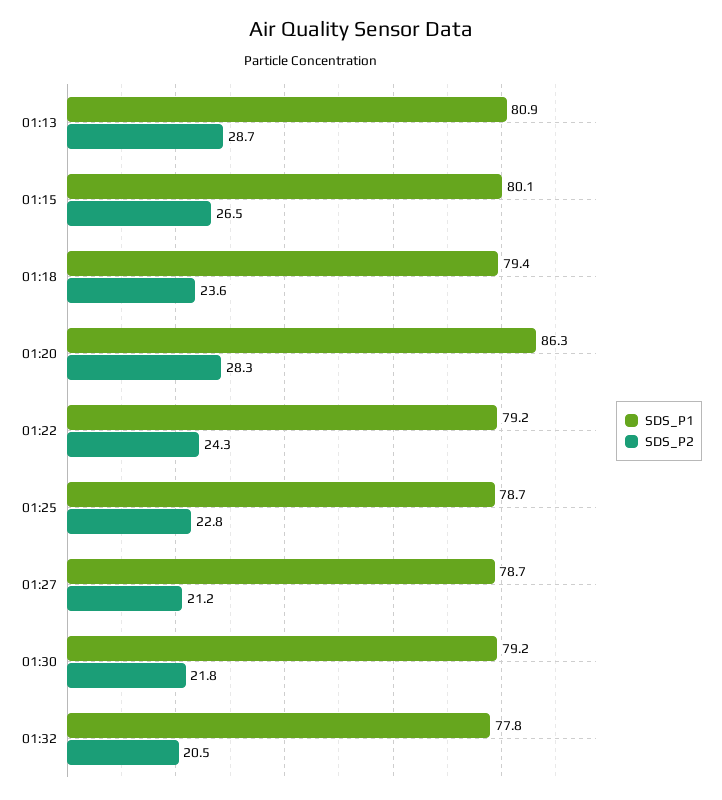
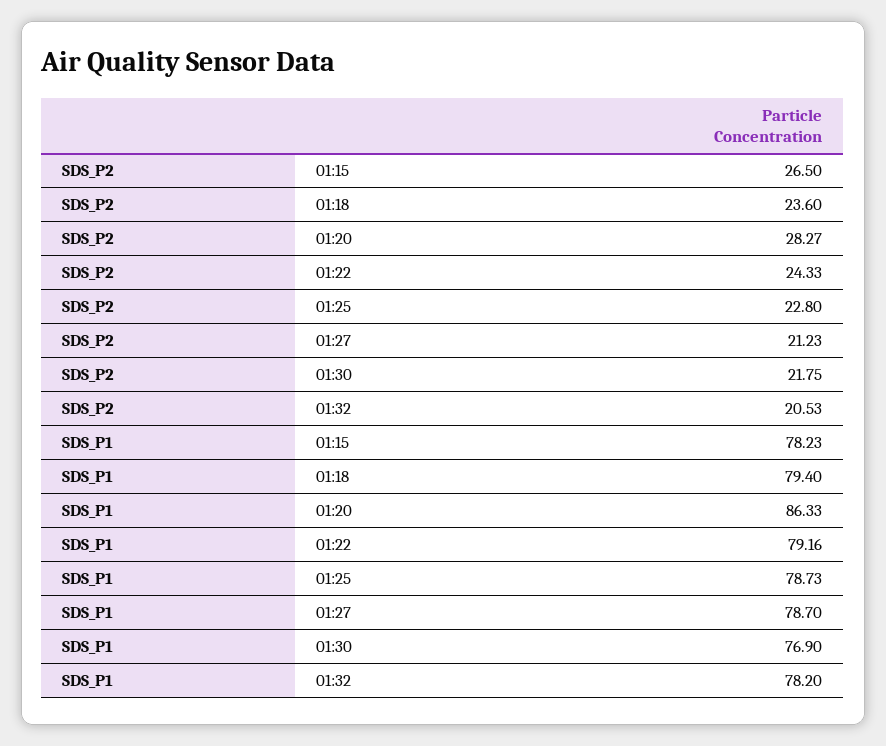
SDS_P1, 01:13: 80.9 -> none
SDS_P2, 01:13: 28.7 -> none
SDS_P1, 01:15: 80.1 -> 78.23
SDS_P1, 01:30: 79.2 -> 76.9
SDS_P1, 01:32: 77.8 -> 78.2

